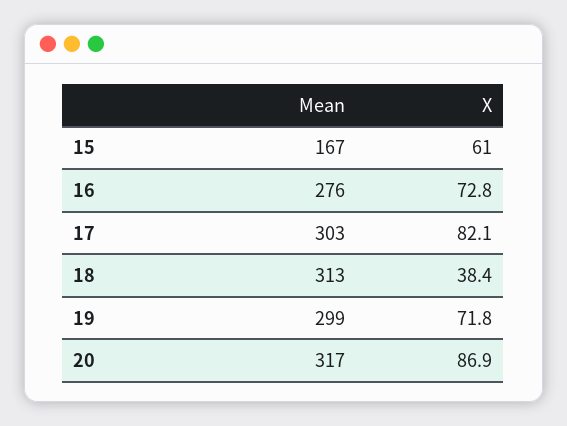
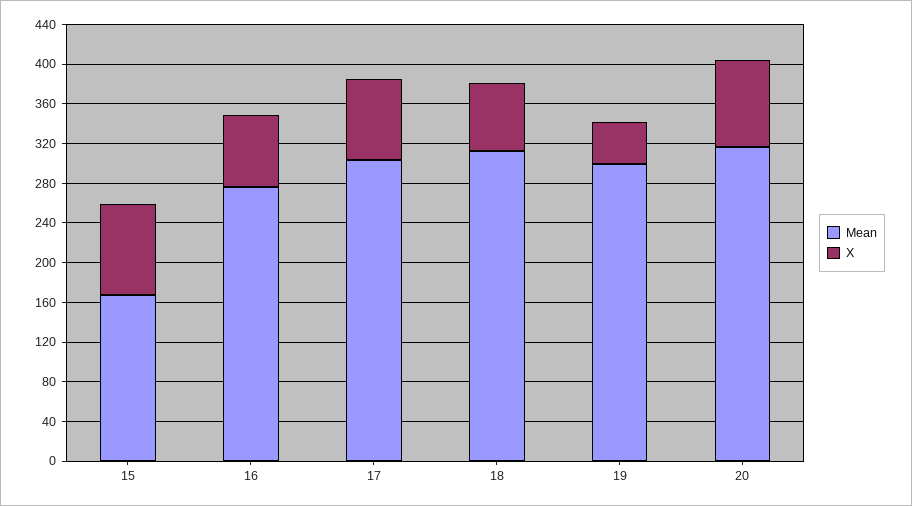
X, 15: 61 -> 90
X, 18: 38.4 -> 70
X, 19: 71.8 -> 40

